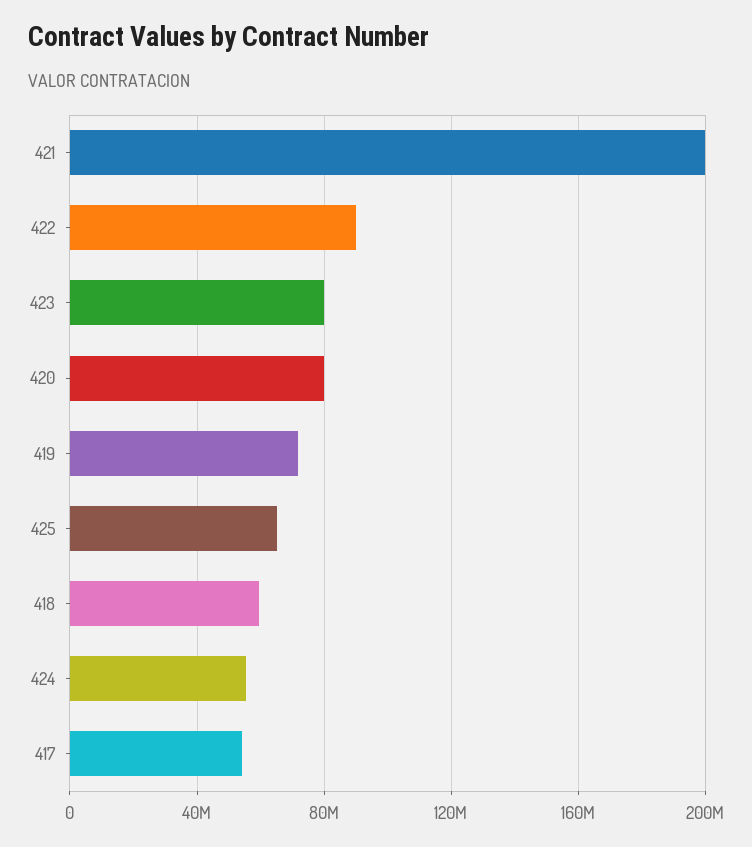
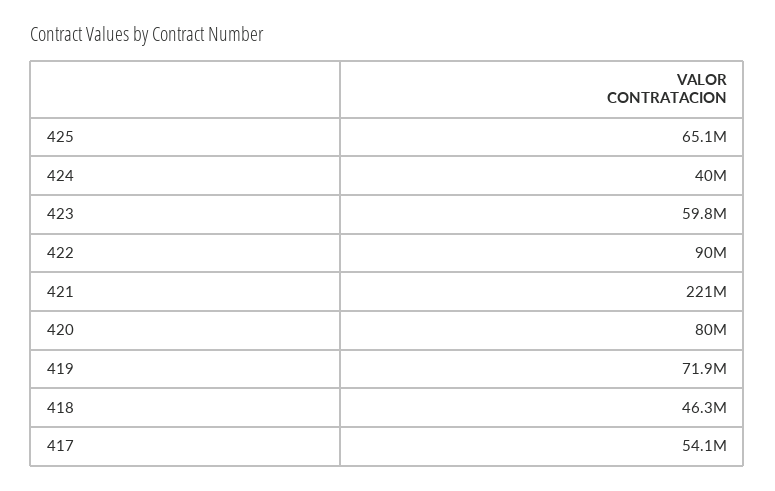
421: 200000000 -> 221000000
423: 80000000 -> 59800000
418: 60000000 -> 46300000
424: 55000000 -> 40000000

